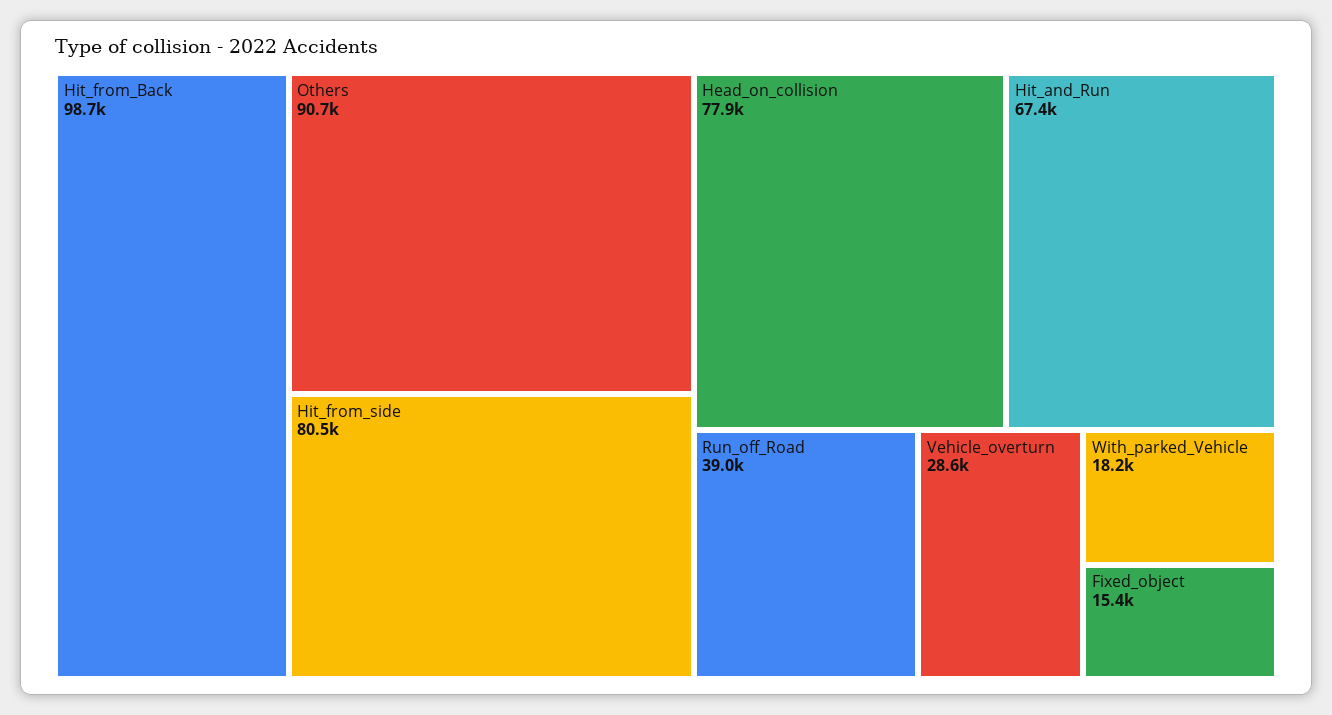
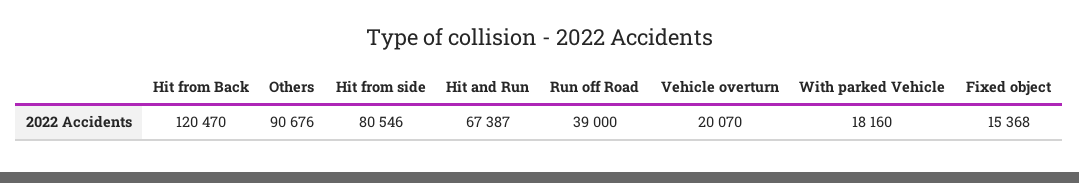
Hit_from_Back: 98700 -> 120470
Head_on_collision: 77900 -> none
Vehicle_overturn: 28600 -> 20070

